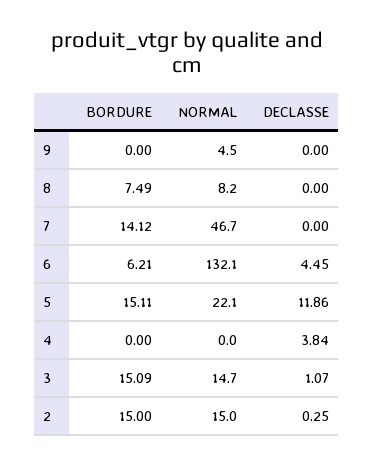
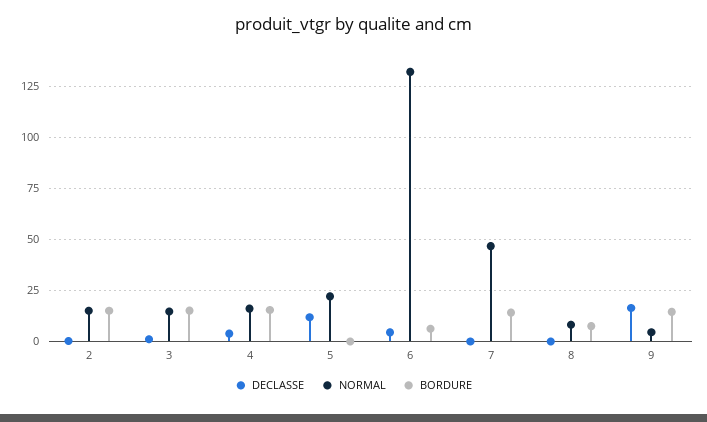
BORDURE, 9: 0 -> 15
DECLASSE, 9: 0 -> 15
BORDURE, 5: 15.11 -> 0
BORDURE, 4: 0 -> 15
NORMAL, 4: 0 -> 15

